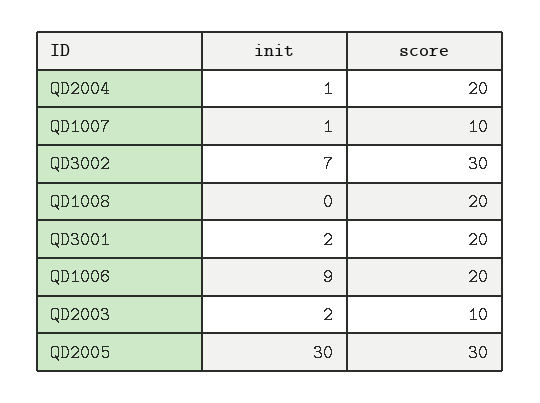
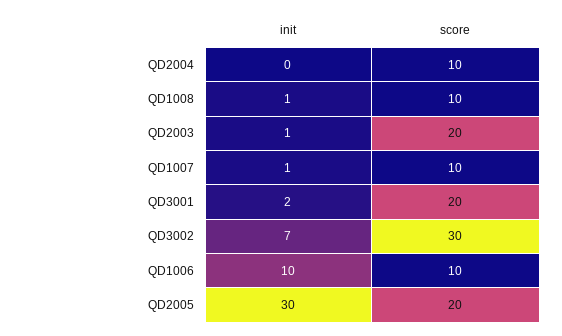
init, QD2004: 1 -> 0
score, QD2004: 20 -> 10
init, QD1008: 0 -> 1
score, QD1008: 20 -> 10
init, QD1006: 9 -> 10
score, QD1006: 20 -> 10
init, QD2003: 2 -> 1
score, QD2003: 10 -> 20
score, QD2005: 30 -> 20

